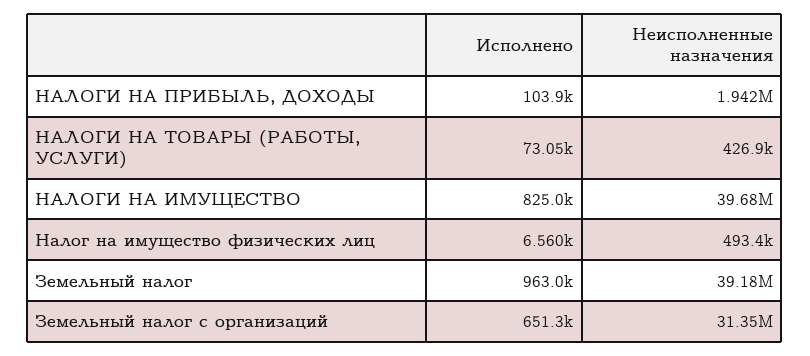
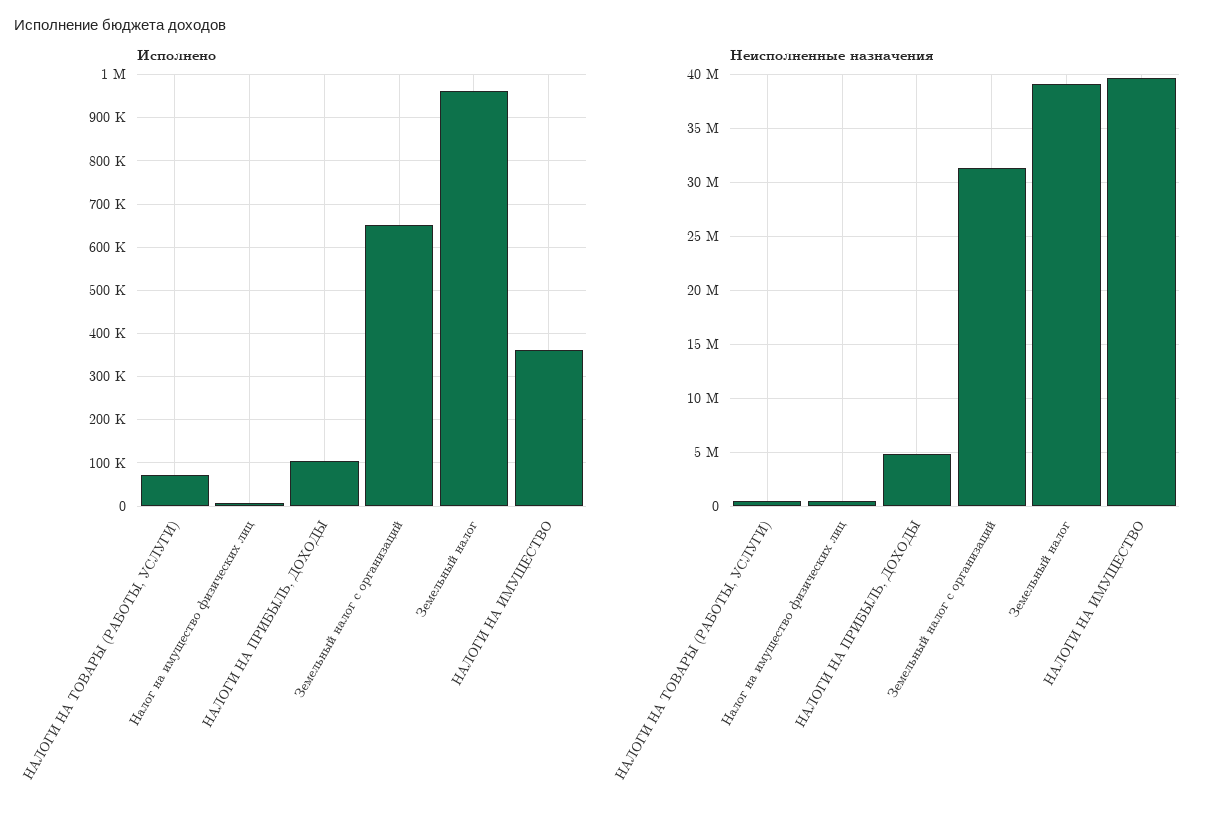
Неисполненные назначения, НАЛОГИ НА ПРИБЫЛЬ, ДОХОДЫ: 1942000 -> 5000000
Исполнено, НАЛОГИ НА ИМУЩЕСТВО: 825000 -> 360000

